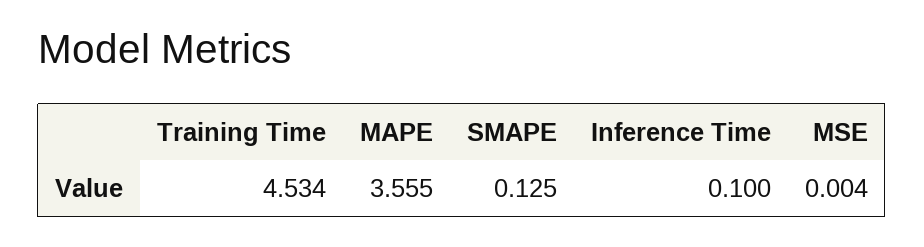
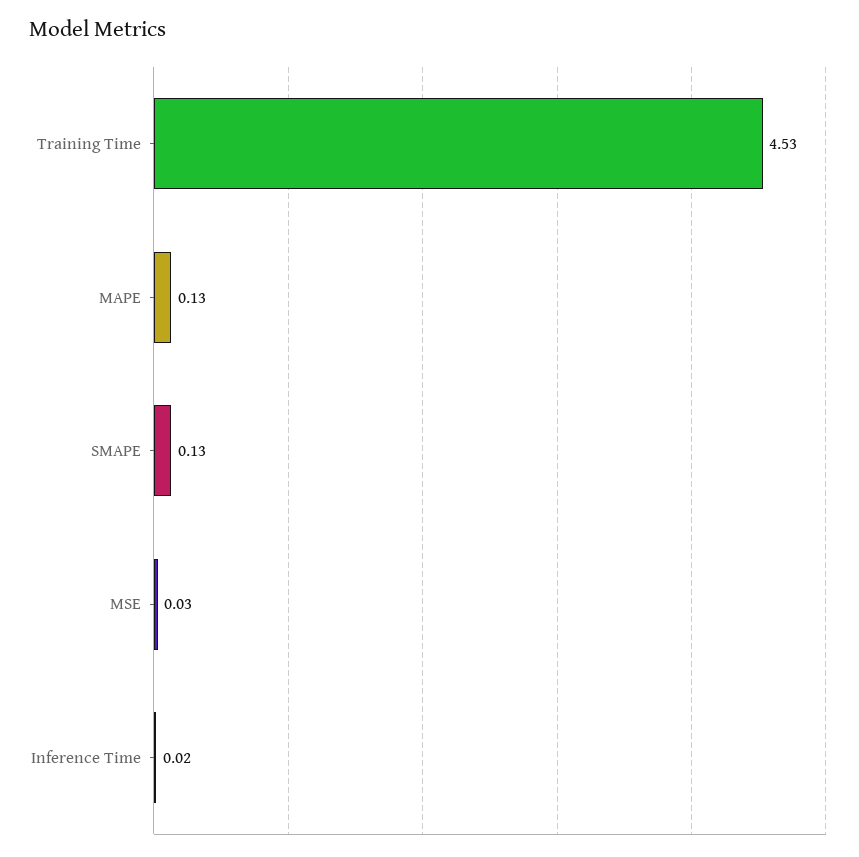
MAPE: 3.555 -> 0.13
Inference Time: 0.1 -> 0.02
MSE: 0.004 -> 0.03

